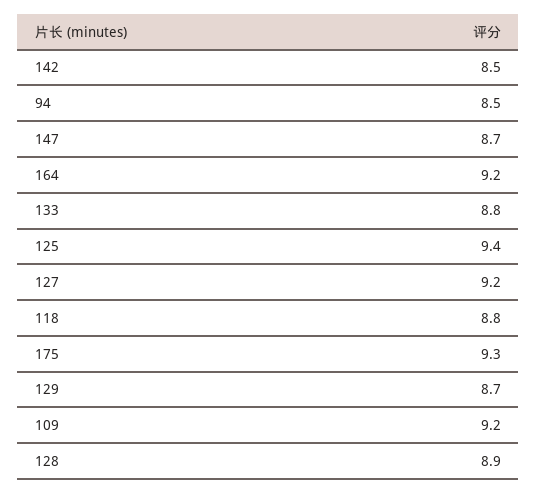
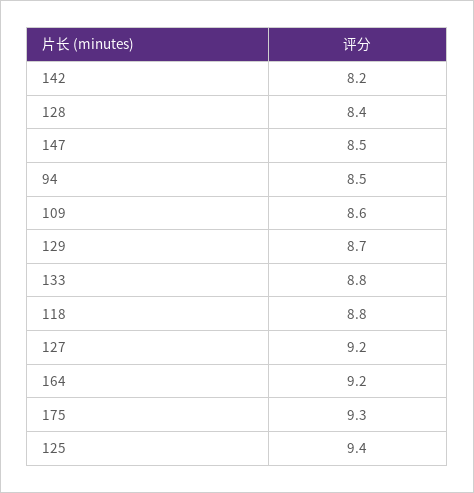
142: 8.5 -> 8.2
147: 8.7 -> 8.5
109: 9.2 -> 8.6
128: 8.9 -> 8.4

